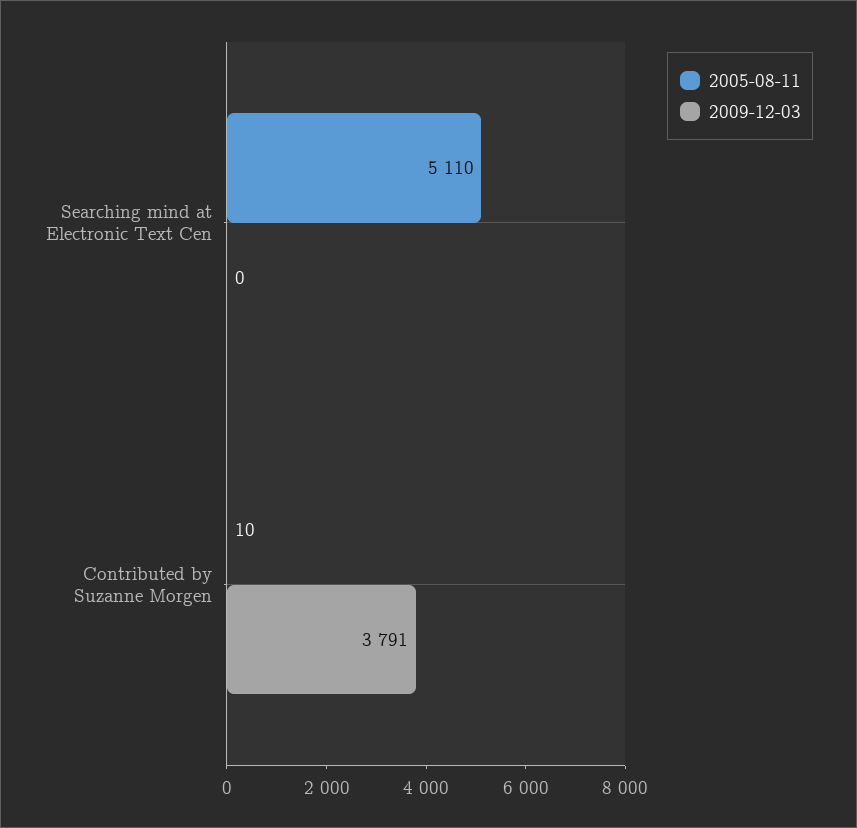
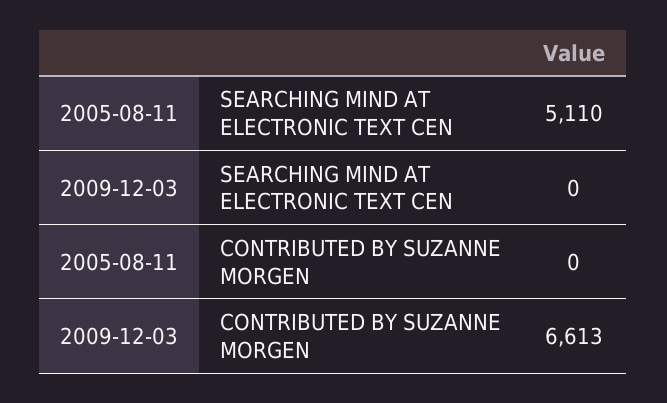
2005-08-11, Contributed by Suzanne Morgen: 10 -> 0
2009-12-03, Contributed by Suzanne Morgen: 3791 -> 6613

